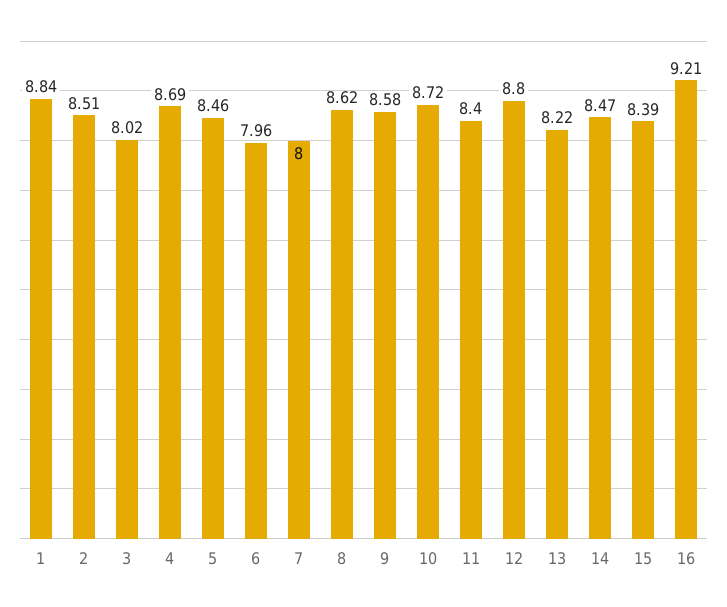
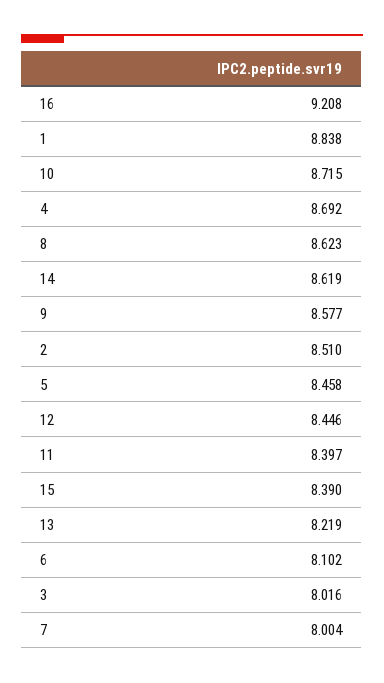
6: 7.96 -> 8.102
12: 8.8 -> 8.446
14: 8.47 -> 8.619

